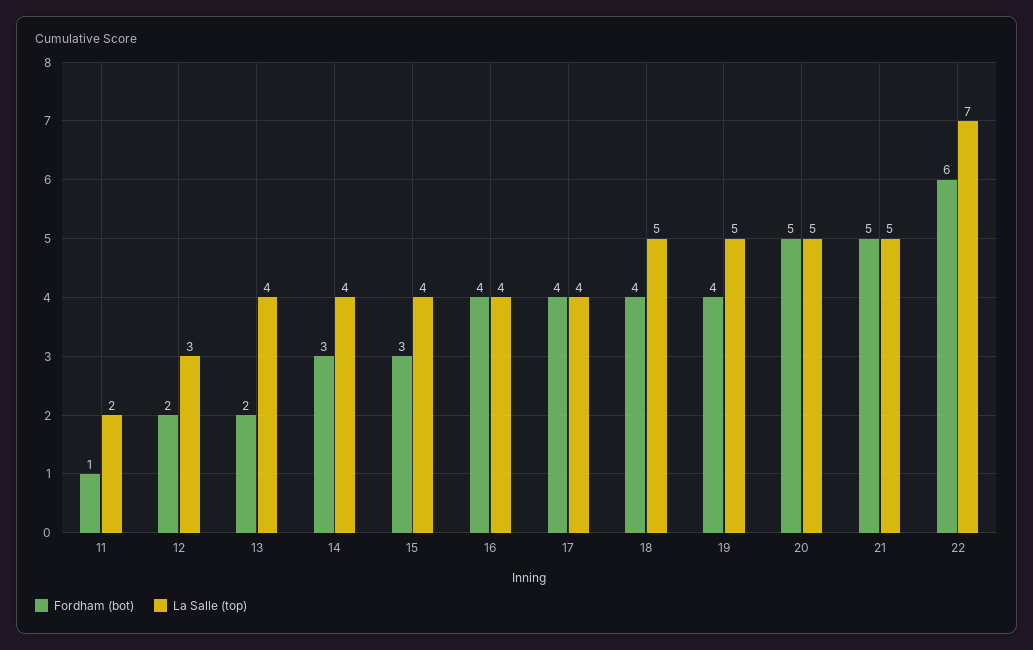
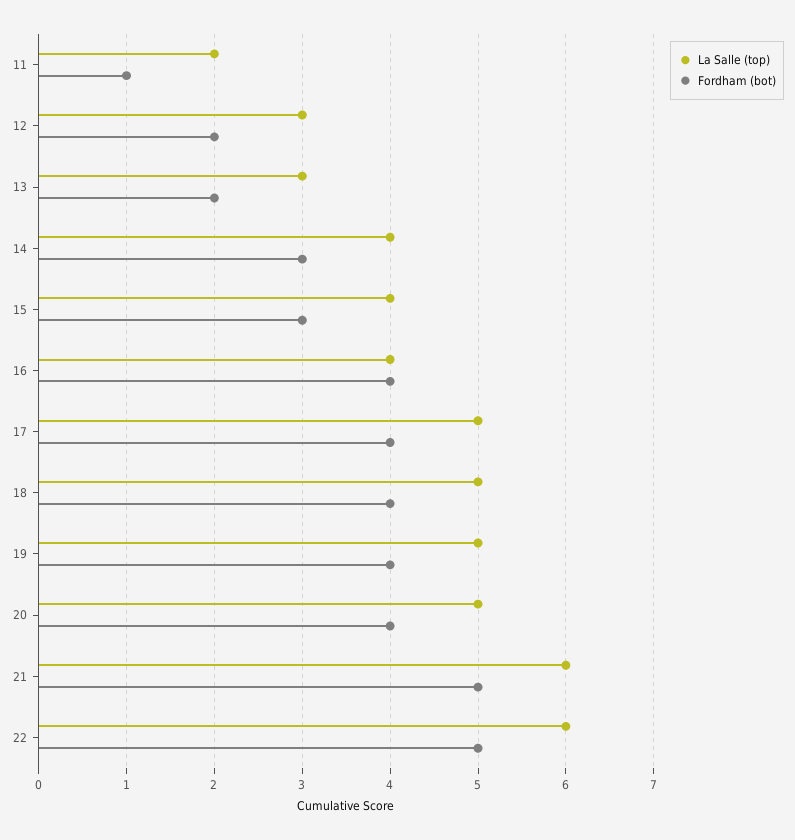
La Salle (top), 13: 4 -> 3
La Salle (top), 17: 4 -> 5
Fordham (bot), 20: 5 -> 4
La Salle (top), 21: 5 -> 6
Fordham (bot), 22: 6 -> 5
La Salle (top), 22: 7 -> 6

